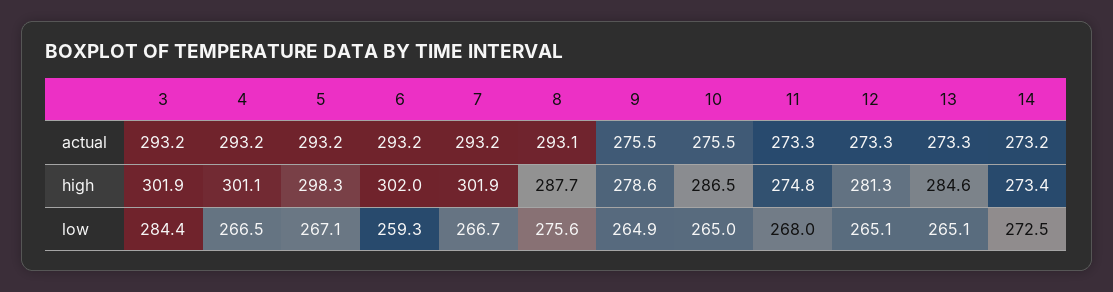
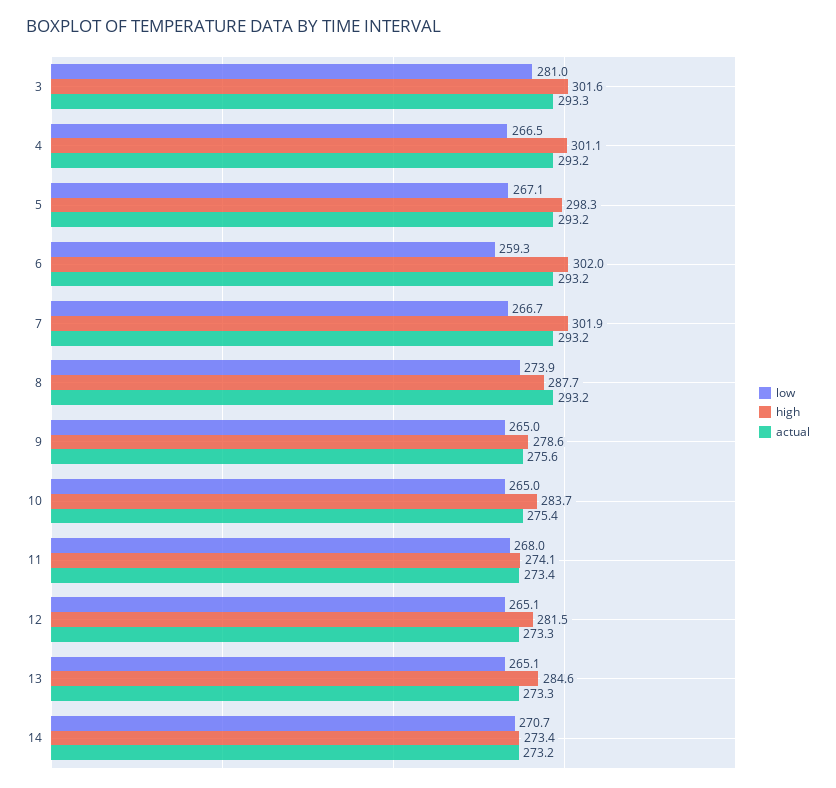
actual, 3: 293.2 -> 293.3
actual, 8: 293.1 -> 293.2
actual, 9: 275.5 -> 275.6
actual, 10: 275.5 -> 275.4
actual, 11: 273.3 -> 273.4
high, 3: 301.9 -> 301.6
high, 10: 286.5 -> 283.7
high, 11: 274.8 -> 274.1
high, 12: 281.3 -> 281.5
low, 3: 284.4 -> 281
low, 8: 275.6 -> 273.9
low, 9: 264.9 -> 265
low, 14: 272.5 -> 270.7

